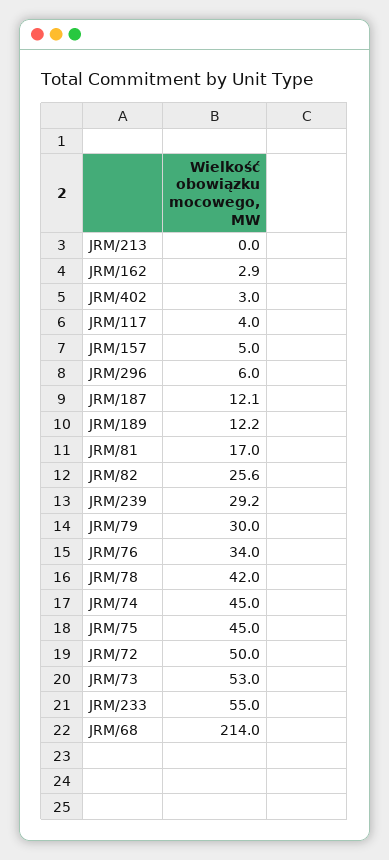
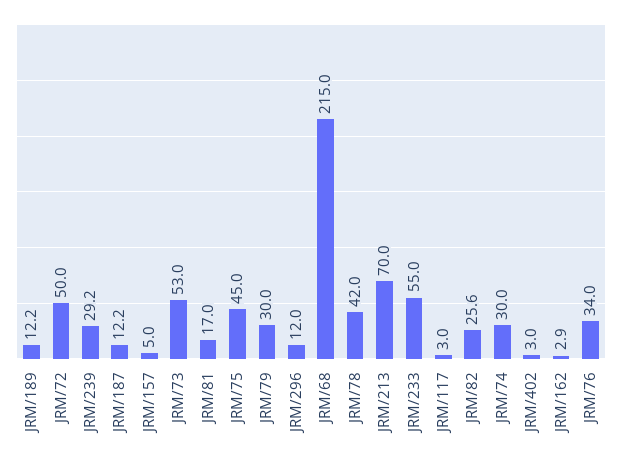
JRM/213: 0 -> 70
JRM/117: 4 -> 3
JRM/296: 6 -> 12
JRM/187: 12.1 -> 12.2
JRM/74: 45 -> 30
JRM/68: 214 -> 215

